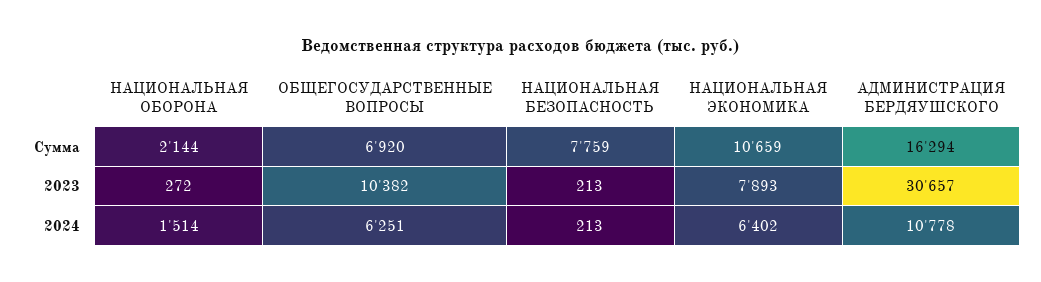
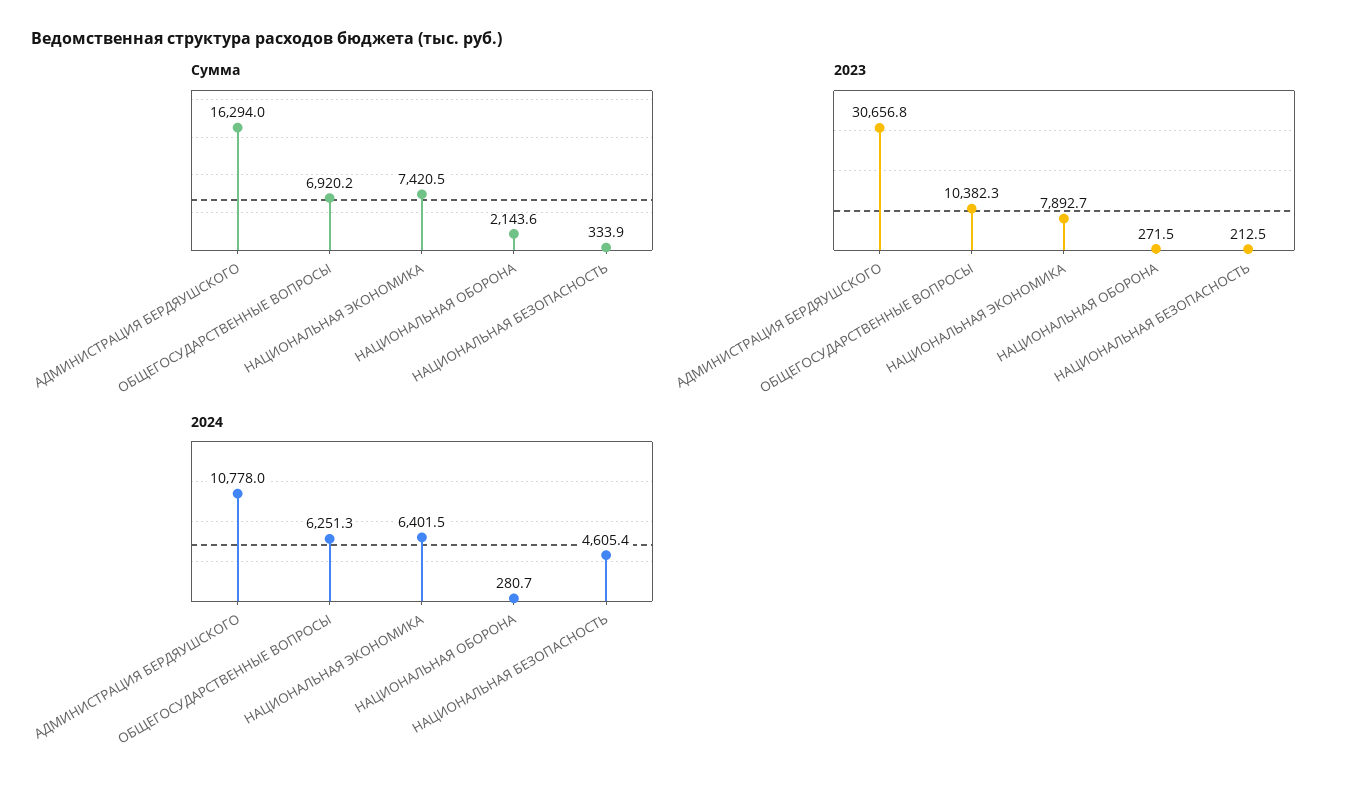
Сумма, НАЦИОНАЛЬНАЯ БЕЗОПАСНОСТЬ: 7759 -> 333.9
Сумма, НАЦИОНАЛЬНАЯ ЭКОНОМИКА: 10659 -> 7420.5
2024, НАЦИОНАЛЬНАЯ ОБОРОНА: 1514 -> 280.7
2024, НАЦИОНАЛЬНАЯ БЕЗОПАСНОСТЬ: 213 -> 4605.4

